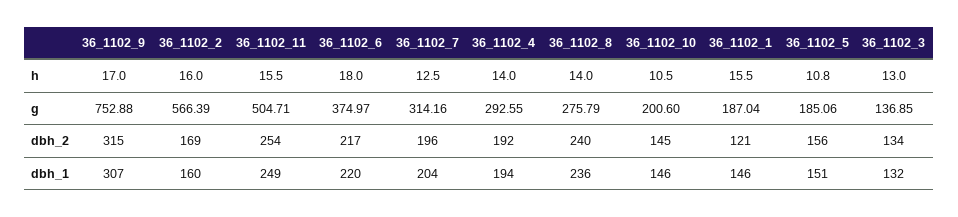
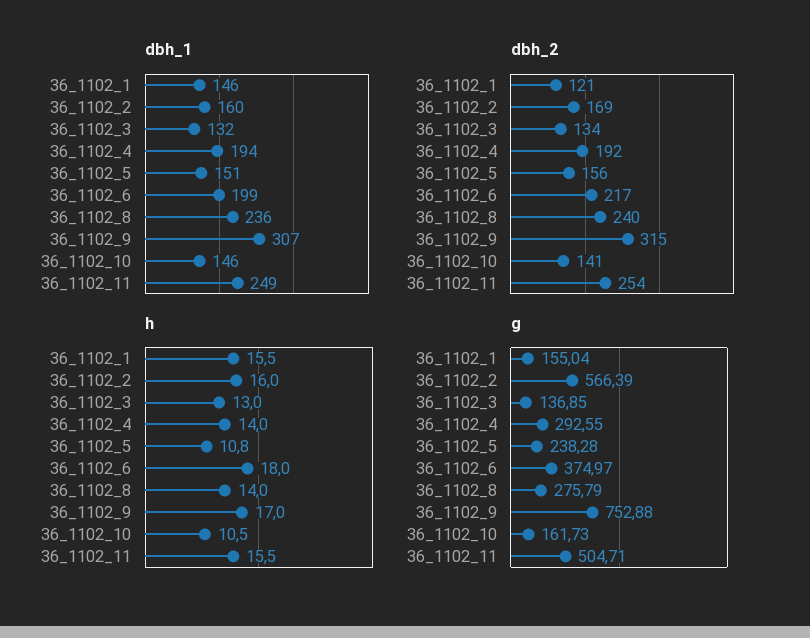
h, 36_1102_7: 12.5 -> none
g, 36_1102_7: 314.16 -> none
g, 36_1102_10: 200.6 -> 161.73
g, 36_1102_1: 187.04 -> 155.04
g, 36_1102_5: 185.06 -> 238.28
dbh_2, 36_1102_7: 196 -> none
dbh_2, 36_1102_10: 145 -> 141
dbh_1, 36_1102_6: 220 -> 199
dbh_1, 36_1102_7: 204 -> none

